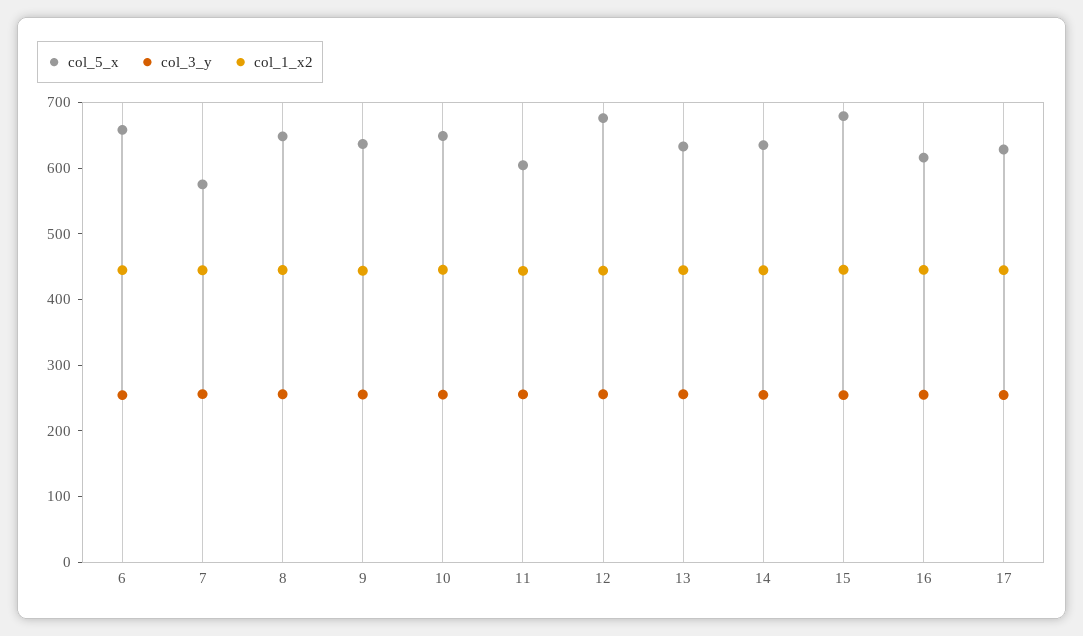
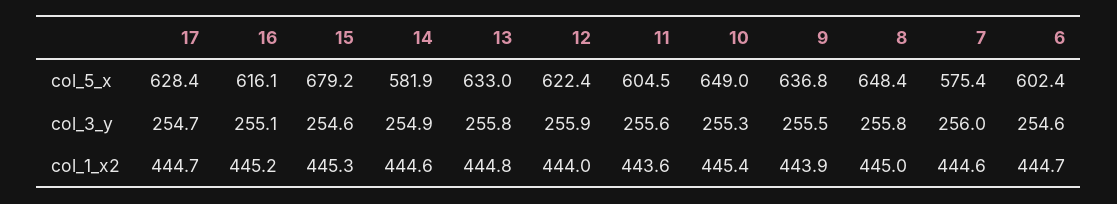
col_5_x, 6: 660 -> 602.4
col_5_x, 12: 680 -> 622.4
col_5_x, 14: 640 -> 581.9

